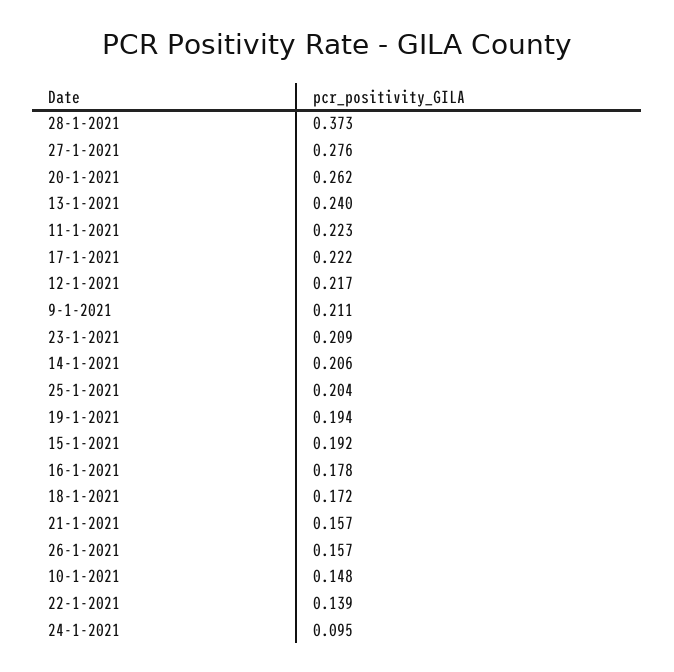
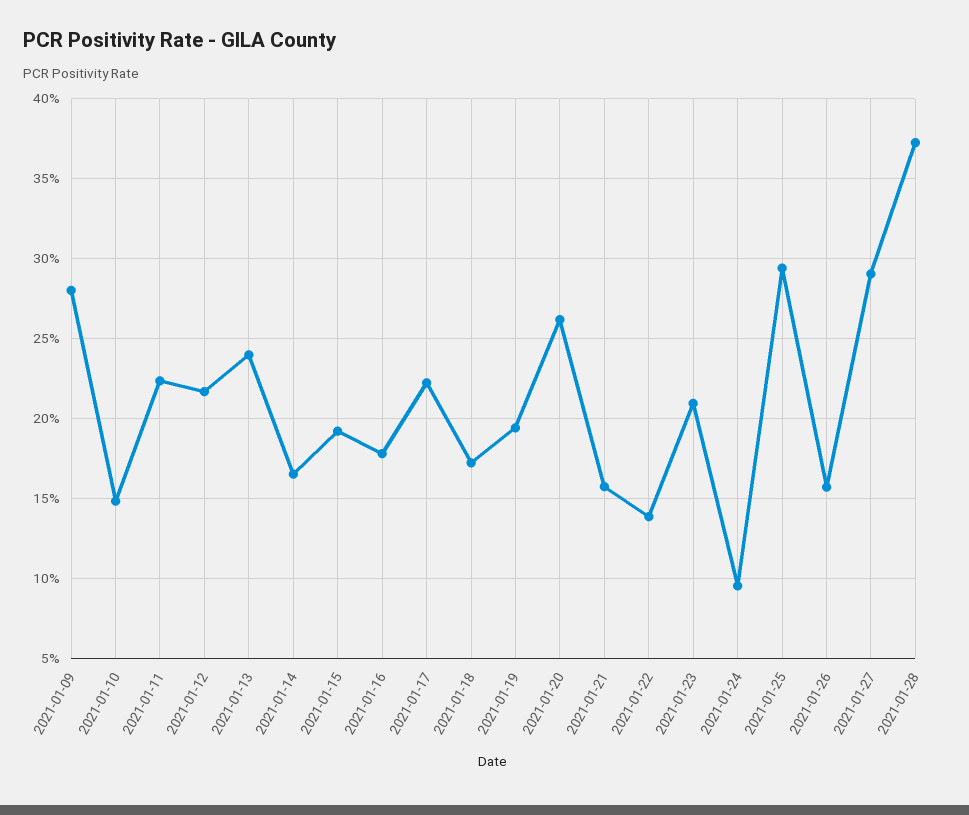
27-1-2021: 0.276 -> 0.29
9-1-2021: 0.211 -> 0.28
14-1-2021: 0.206 -> 0.165
25-1-2021: 0.204 -> 0.295

